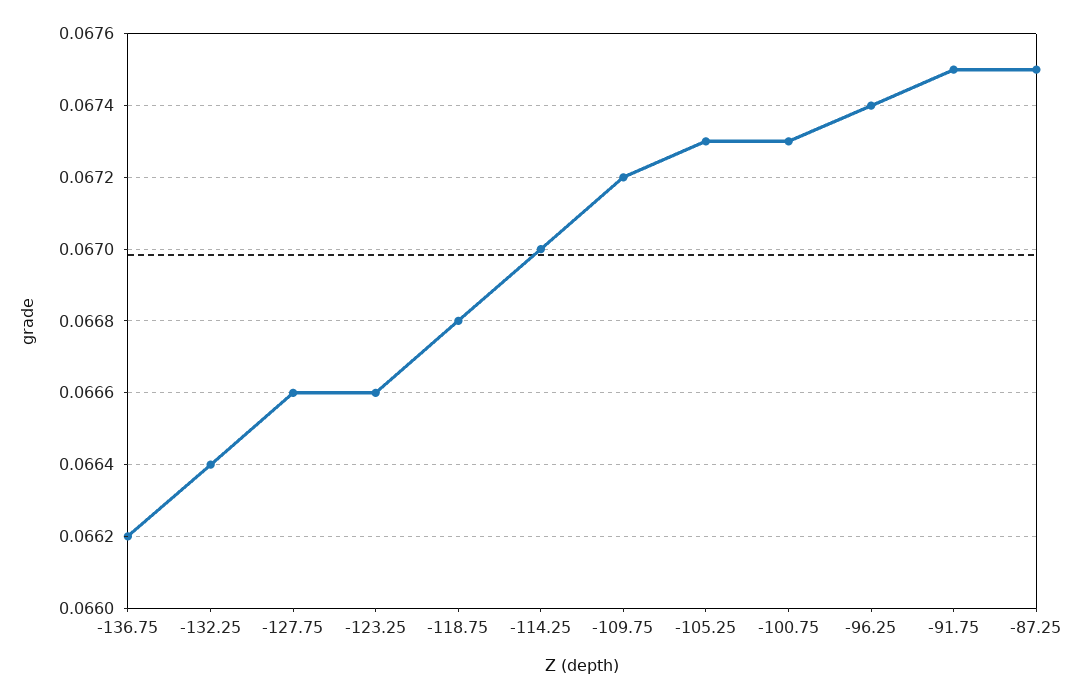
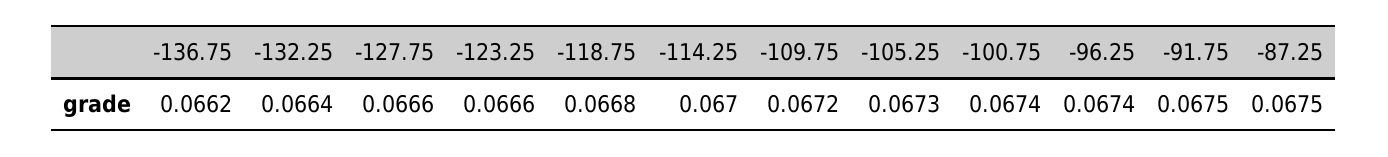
-100.75: 0.0673 -> 0.0674

